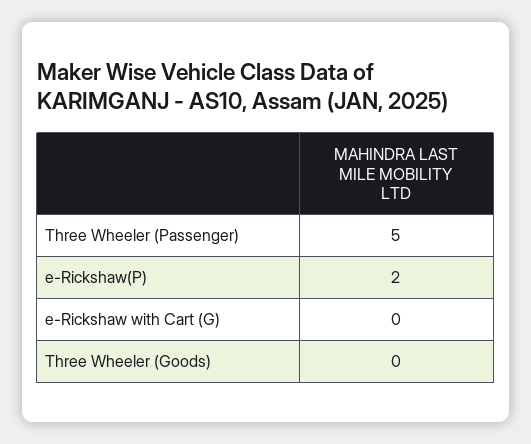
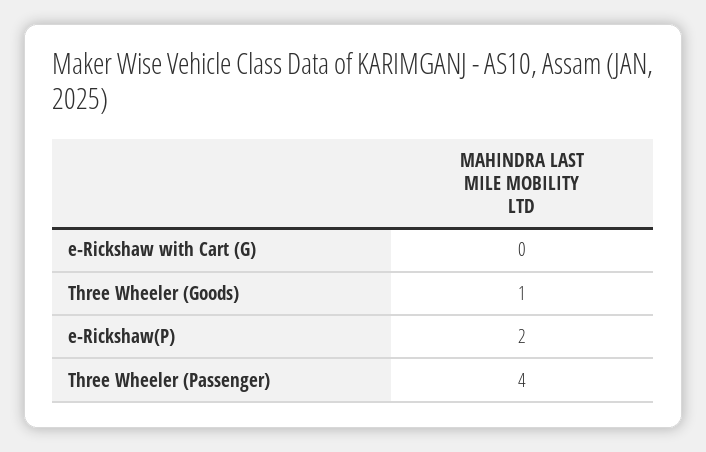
Three Wheeler (Passenger): 5 -> 4
Three Wheeler (Goods): 0 -> 1

